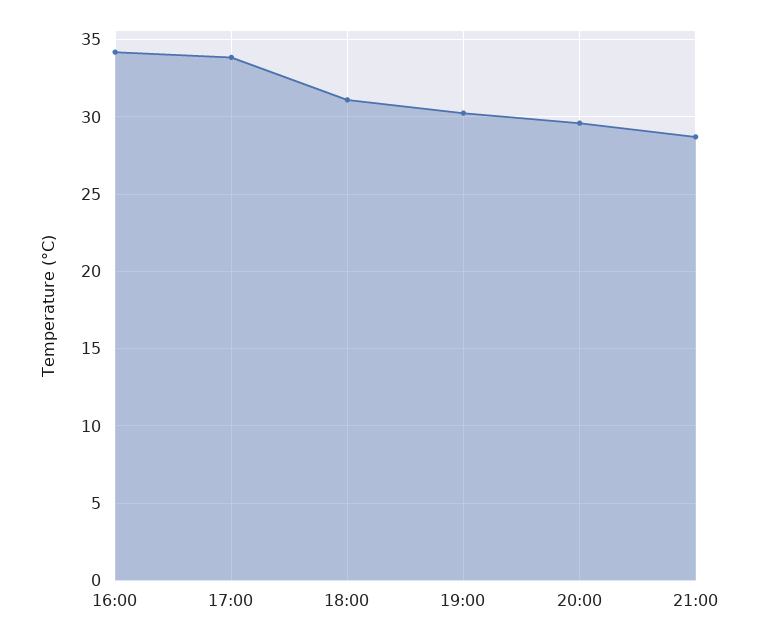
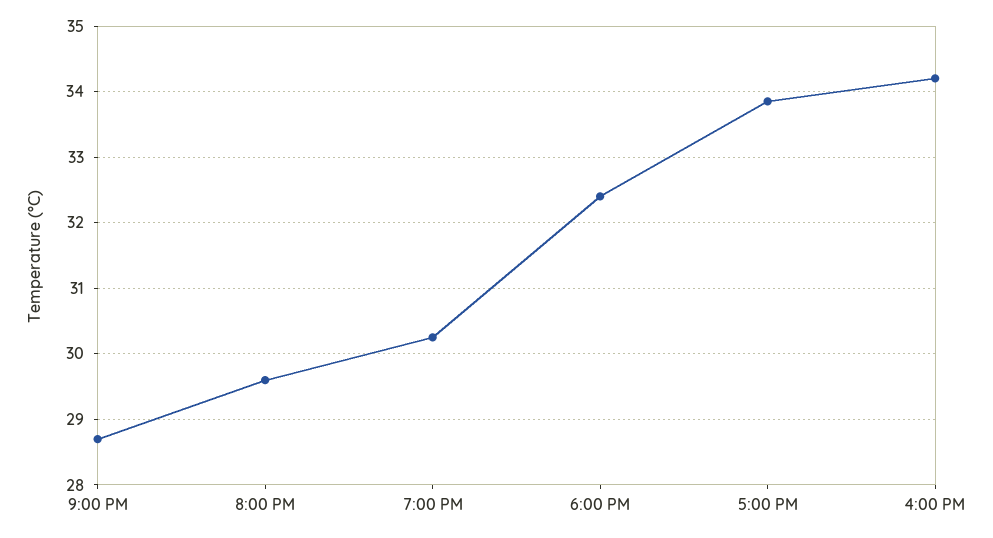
18:00: 31 -> 32.4

